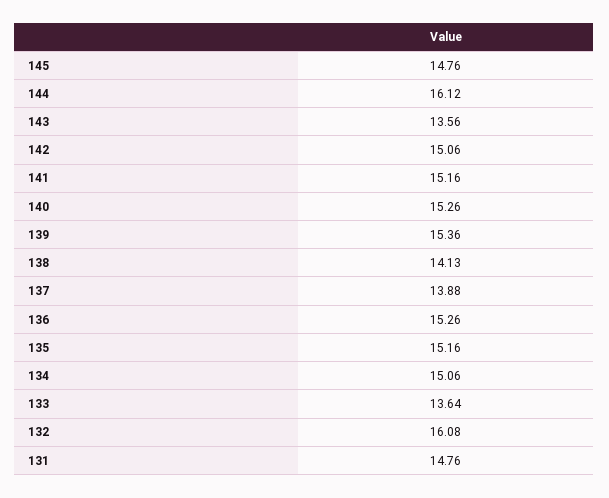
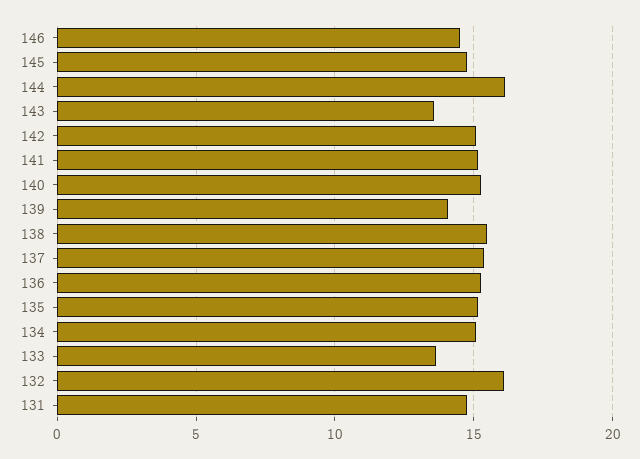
139: 15.36 -> 14
138: 14.13 -> 15.5
137: 13.88 -> 15.5
146: none -> 14.5

